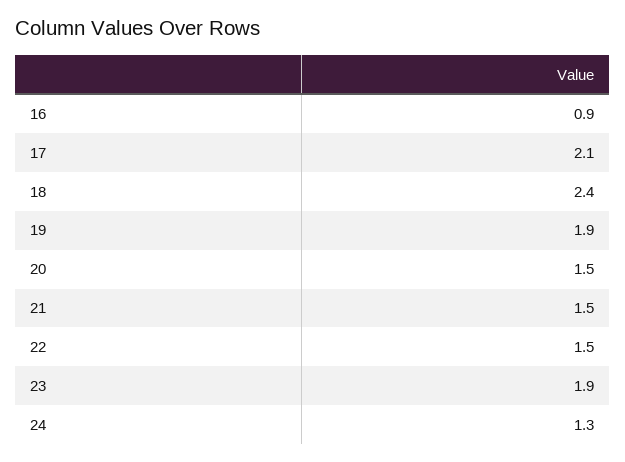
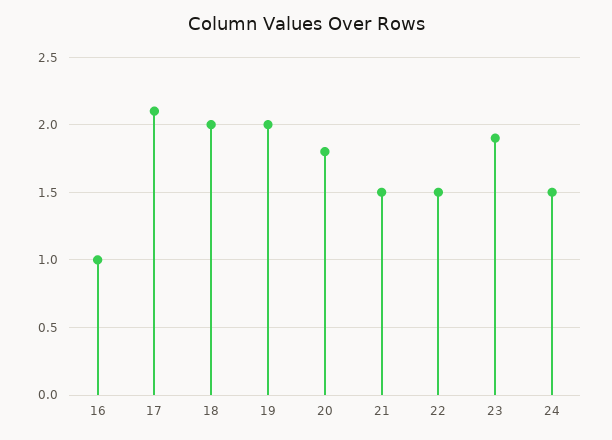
16: 0.9 -> 1
18: 2.4 -> 2
19: 1.9 -> 2
20: 1.5 -> 1.8
24: 1.3 -> 1.5

